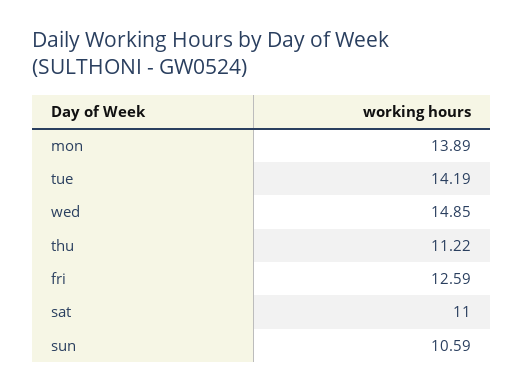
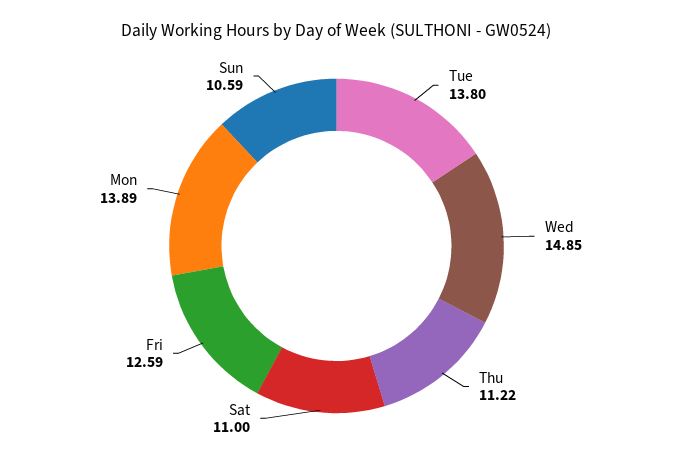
tue: 14.19 -> 13.8

